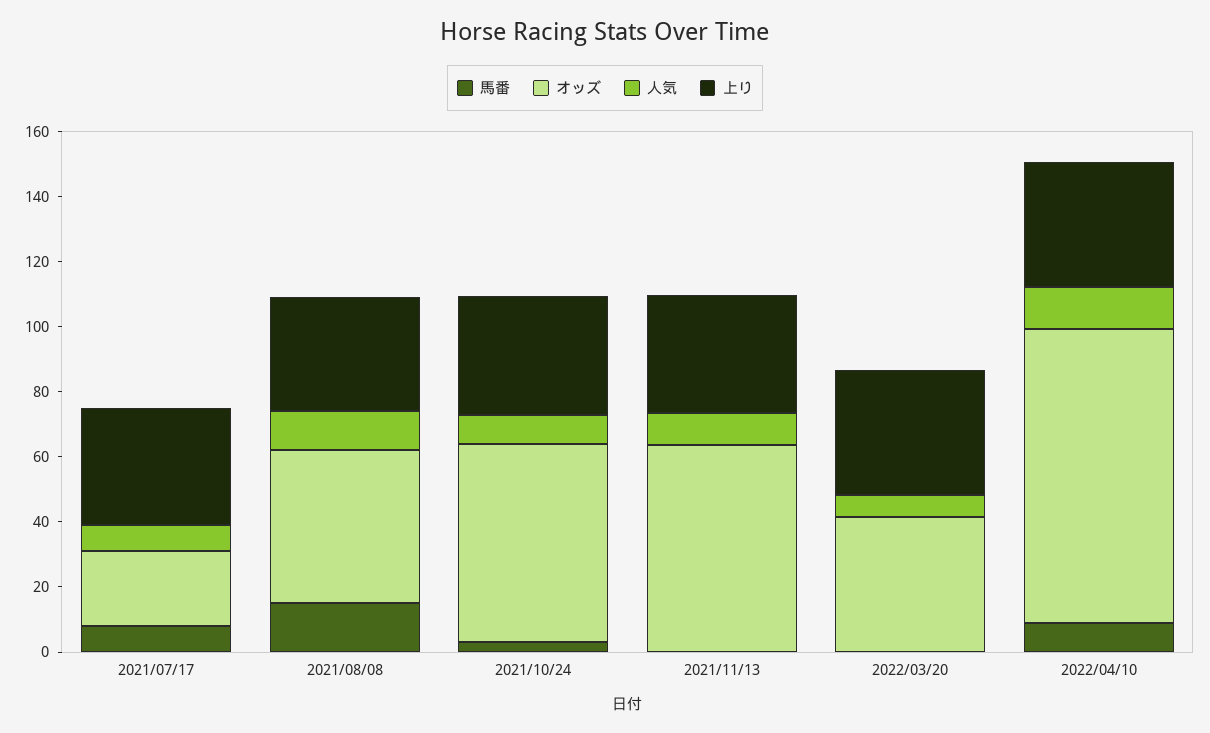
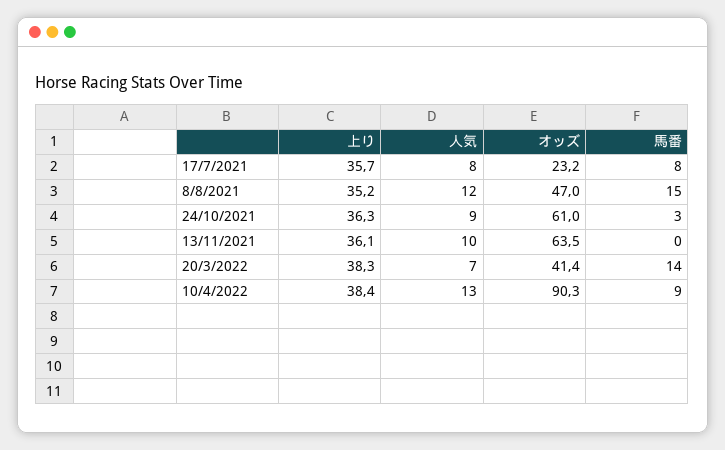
馬番, 2022/03/20: 0 -> 14

